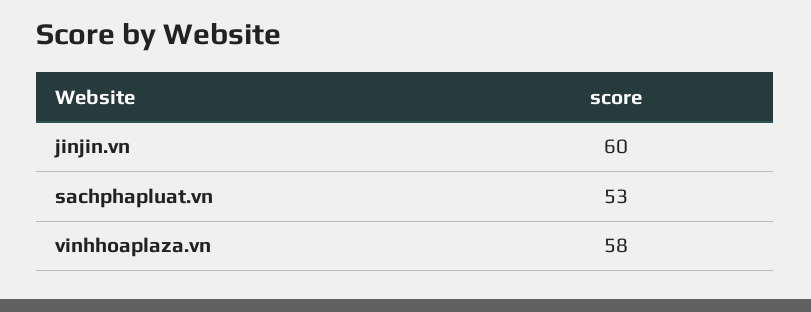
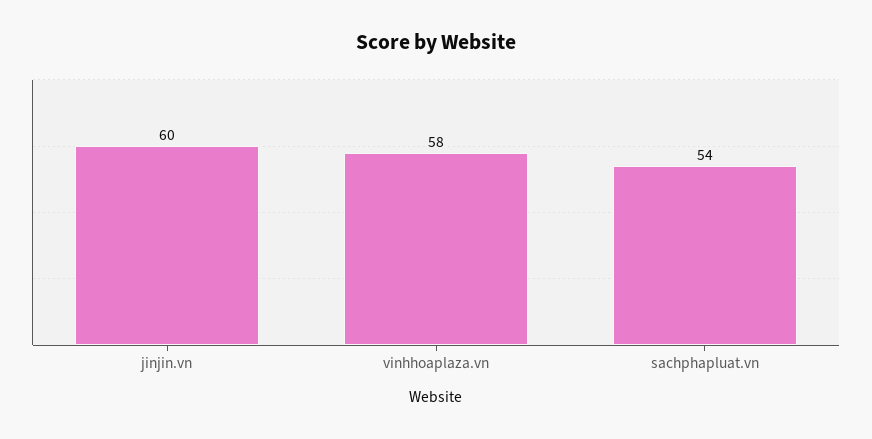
sachphapluat.vn: 53 -> 54

